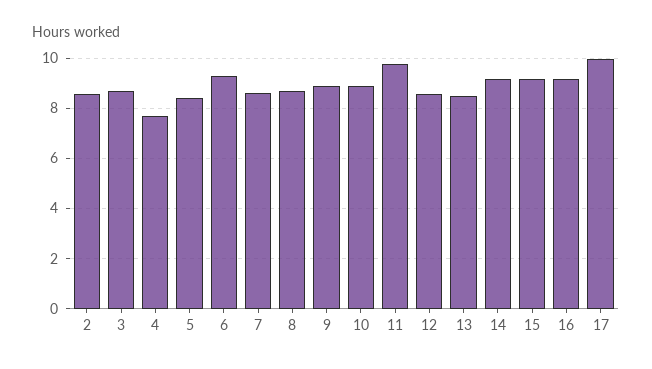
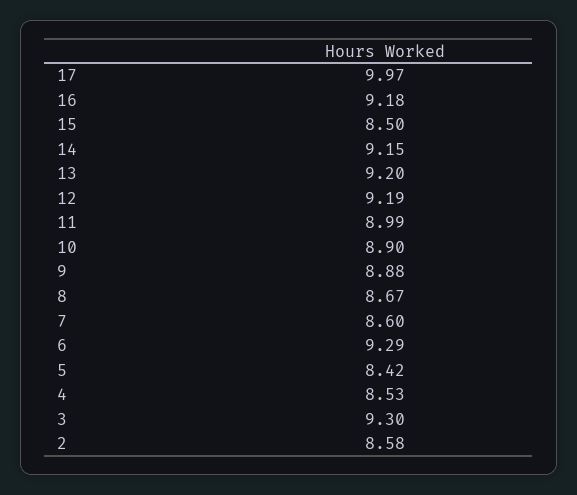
3: 8.75 -> 9.3
4: 7.75 -> 8.53
11: 9.75 -> 8.99
12: 8.5 -> 9.19
13: 8.5 -> 9.2
15: 9.25 -> 8.5

